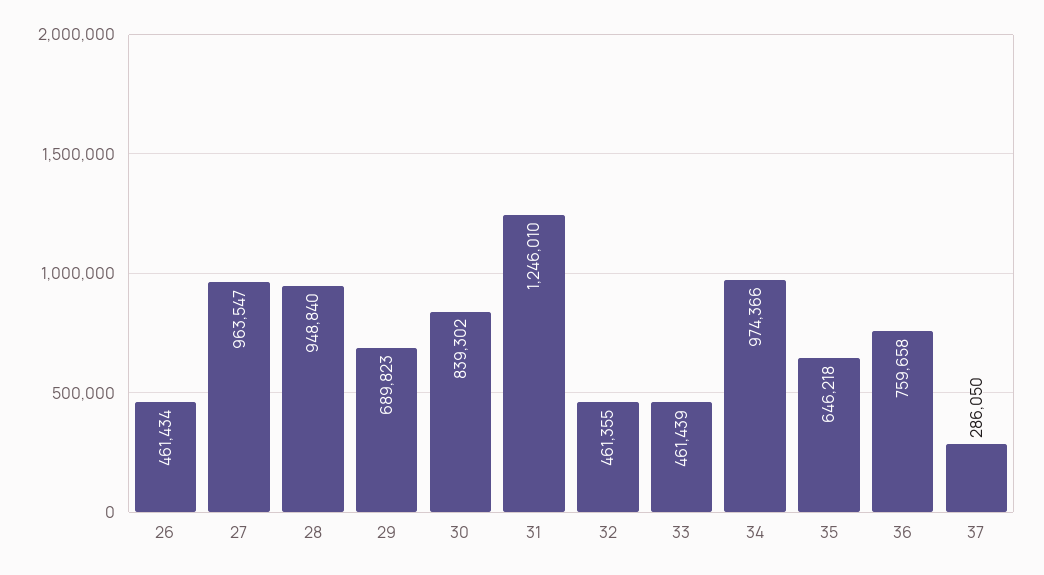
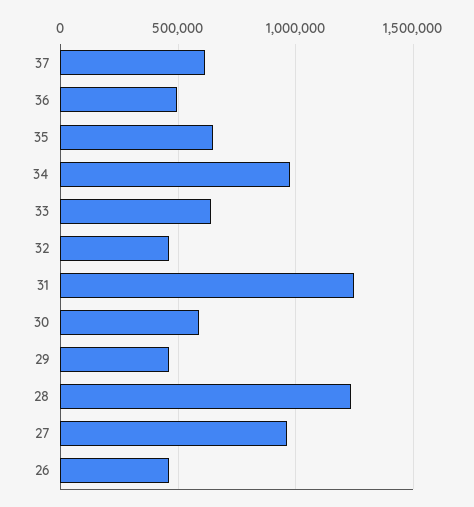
28: 948840 -> 1250000
29: 689823 -> 450000
30: 839302 -> 600000
33: 461439 -> 650000
36: 759658 -> 500000
37: 286050 -> 600000

